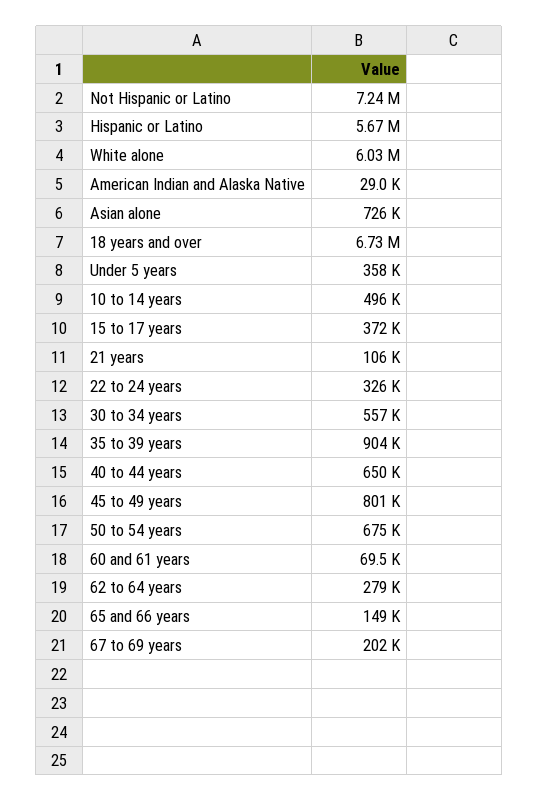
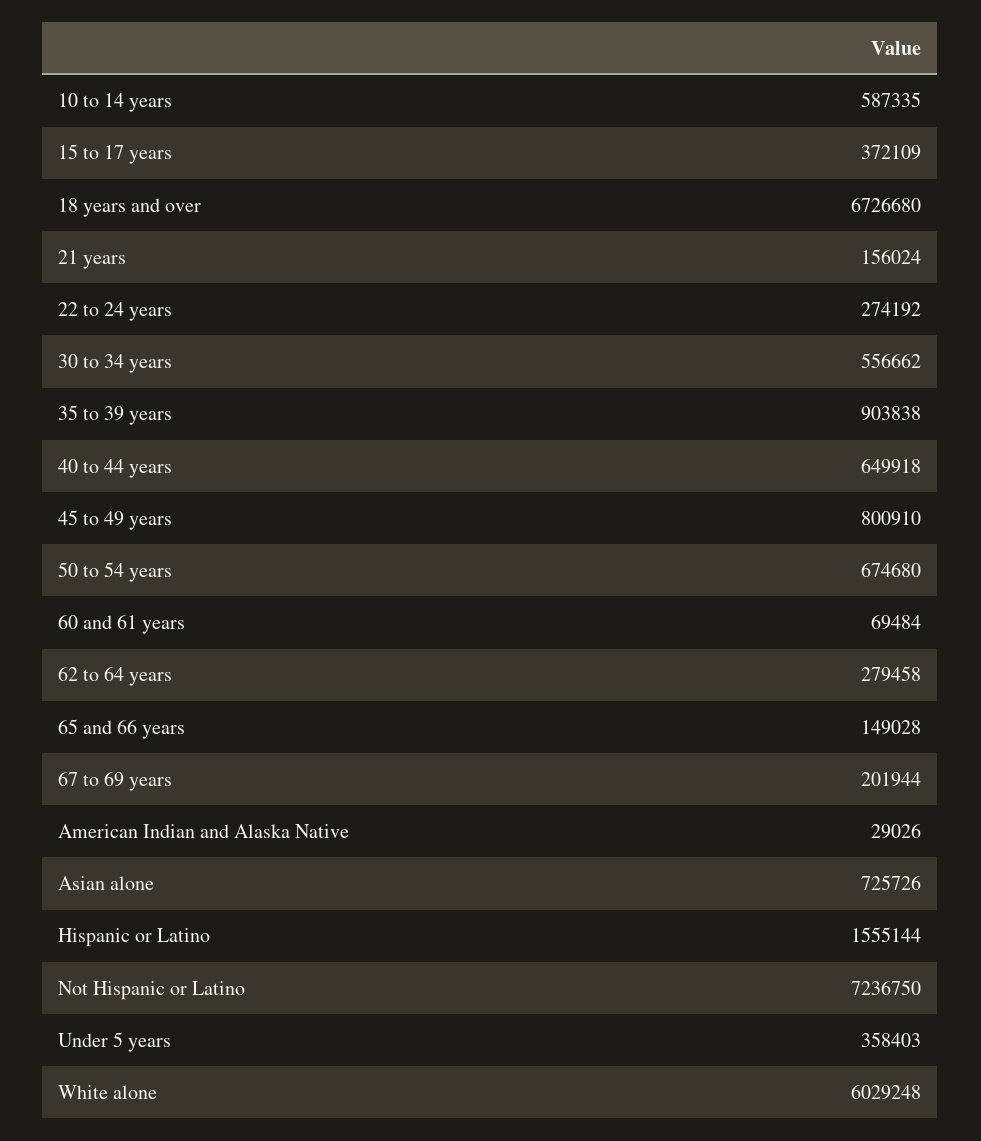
Hispanic or Latino: 5670000 -> 1555144
10 to 14 years: 496000 -> 587335
21 years: 106000 -> 156024
22 to 24 years: 326000 -> 274192

